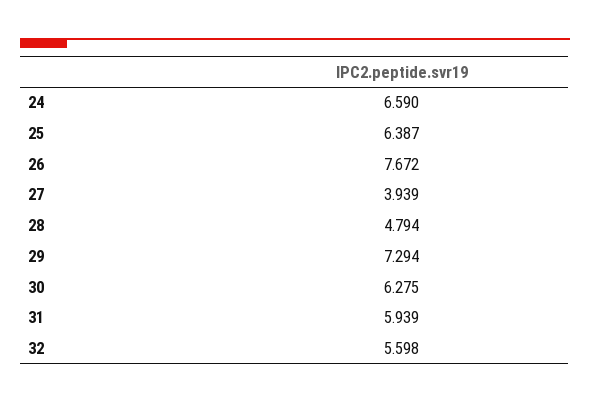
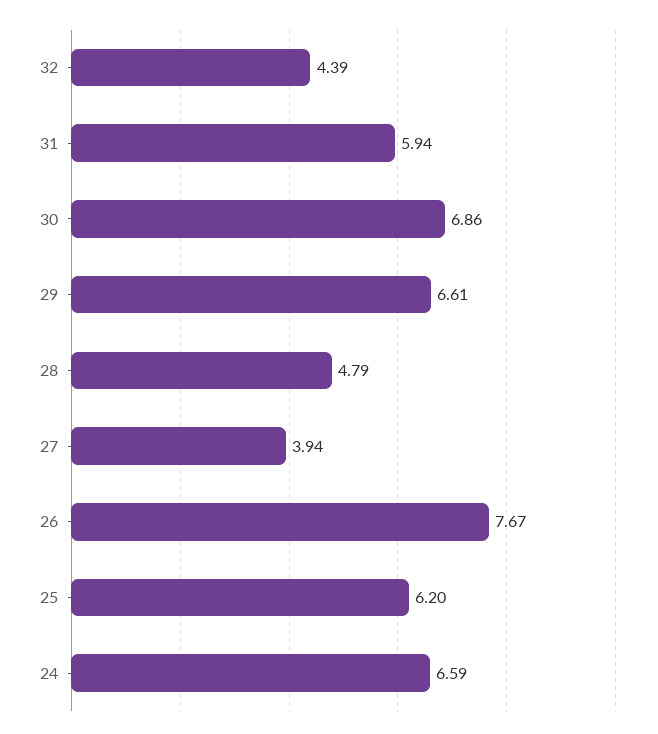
25: 6.387 -> 6.2
29: 7.294 -> 6.61
30: 6.275 -> 6.86
32: 5.598 -> 4.39

